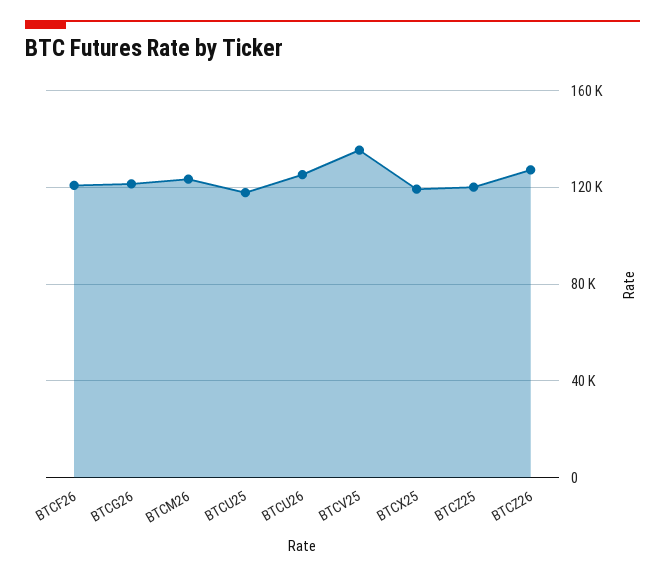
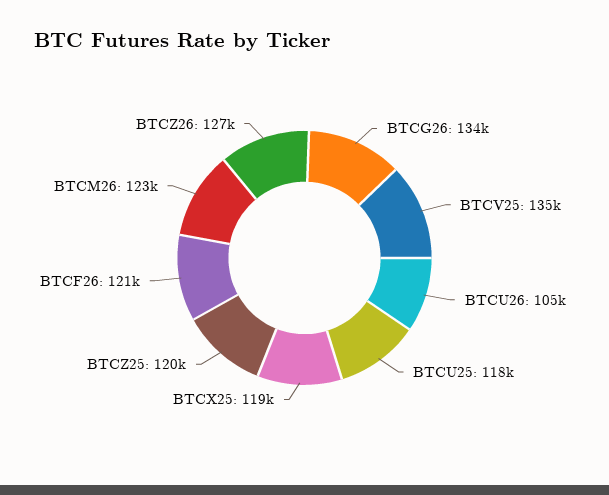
BTCG26: 120000 -> 134000
BTCU26: 125000 -> 105000

